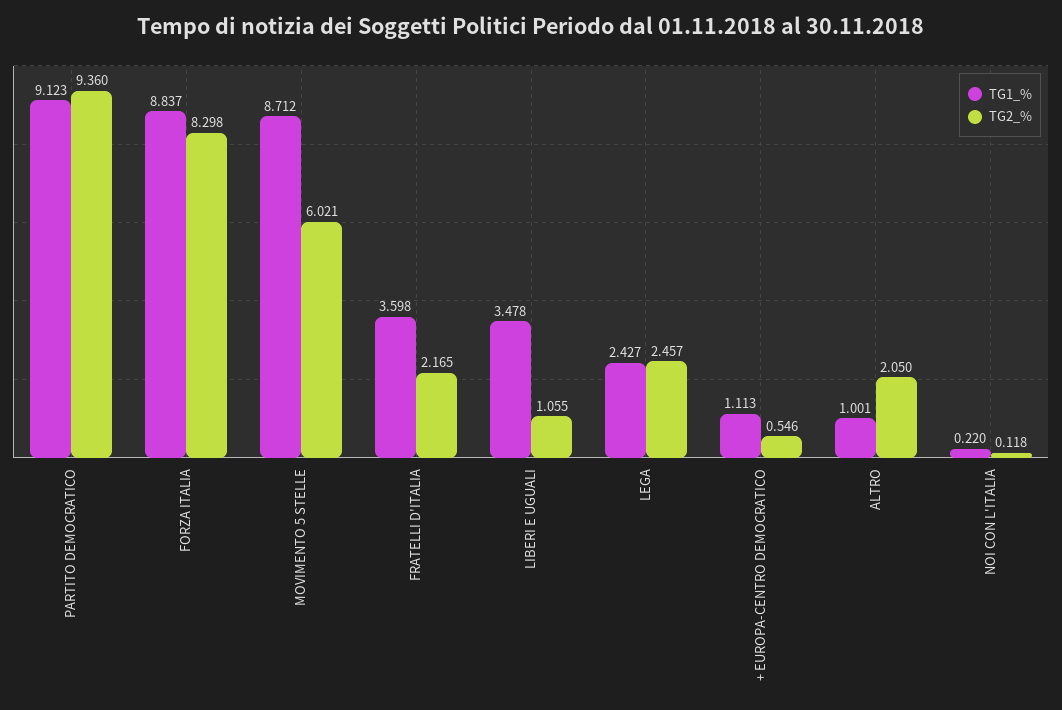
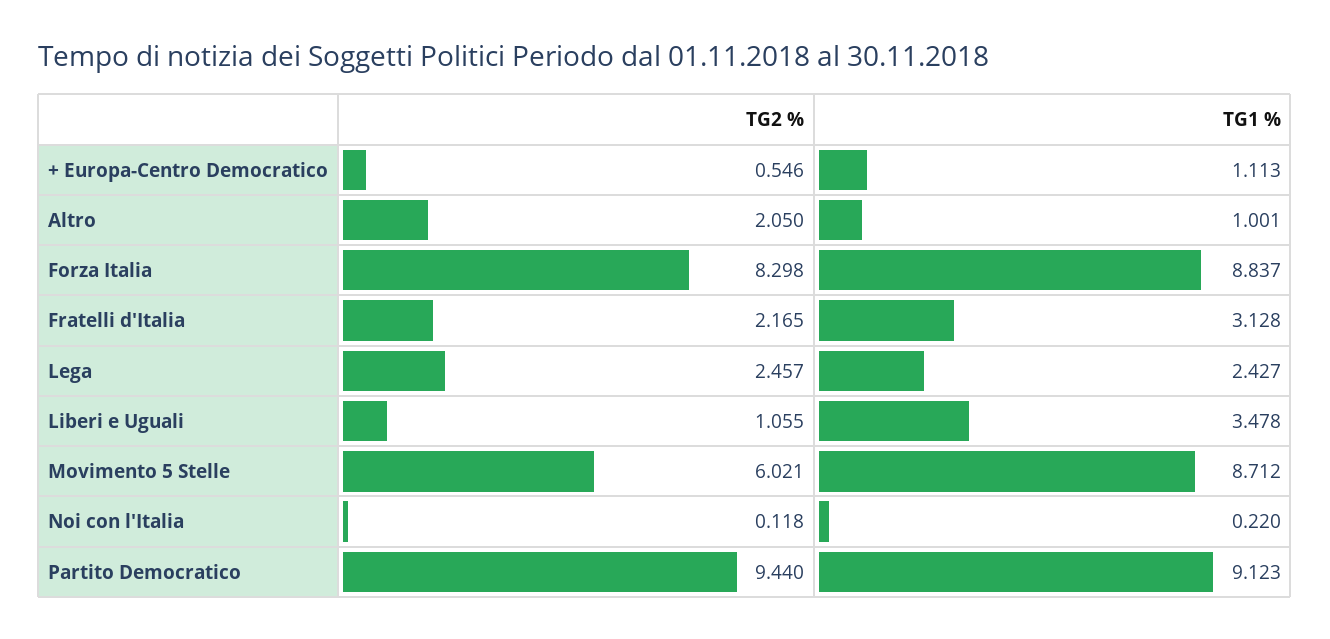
TG2_%, PARTITO DEMOCRATICO: 9.36 -> 9.44
TG1_%, FRATELLI D'ITALIA: 3.598 -> 3.128

